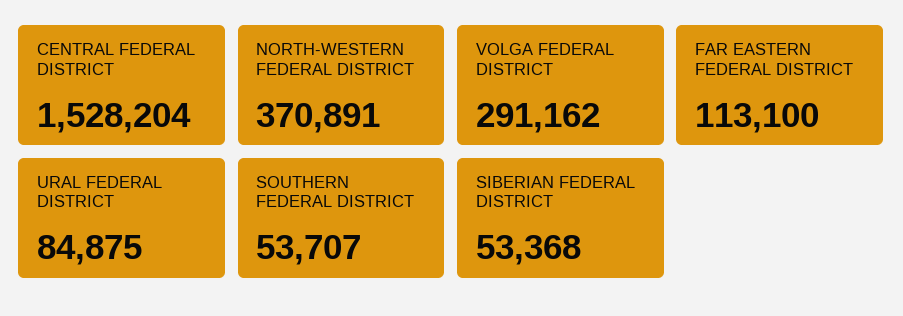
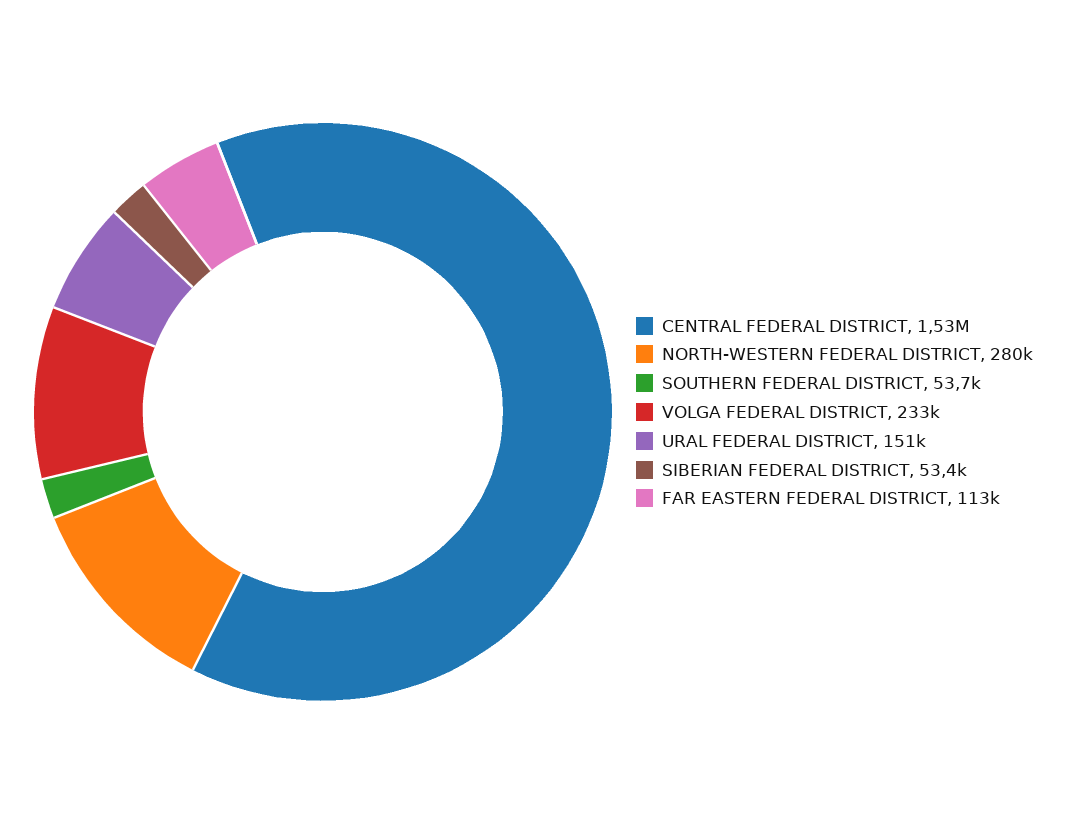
NORTH-WESTERN FEDERAL DISTRICT: 370891 -> 280000
VOLGA FEDERAL DISTRICT: 291162 -> 233000
URAL FEDERAL DISTRICT: 84875 -> 151000

